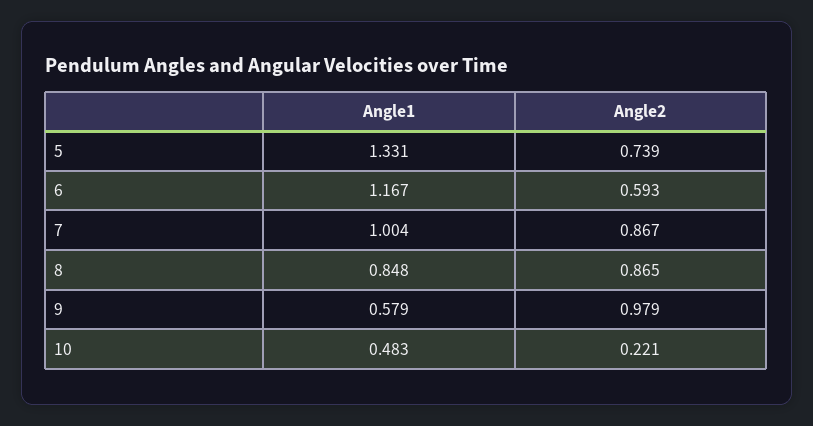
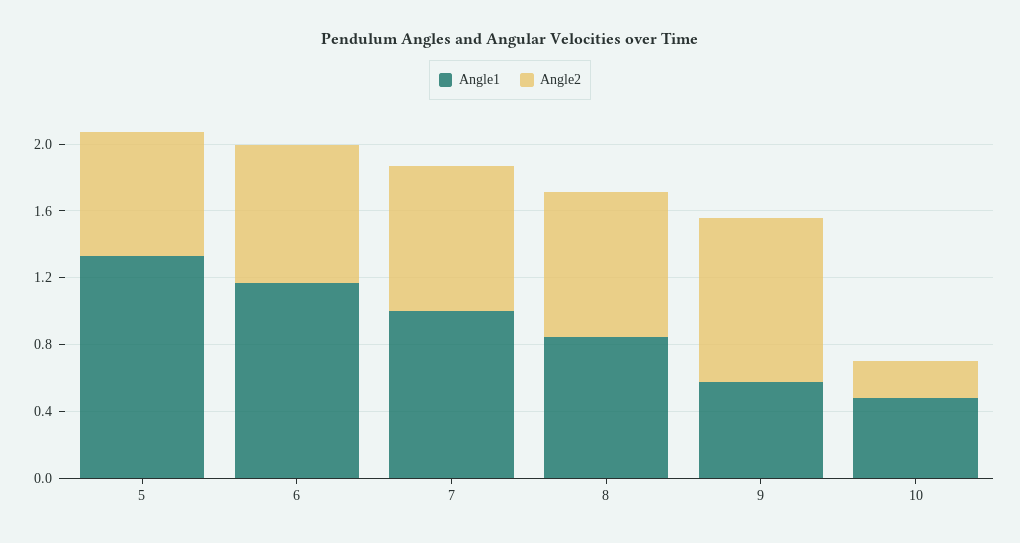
Angle2, 6: 0.593 -> 0.8

